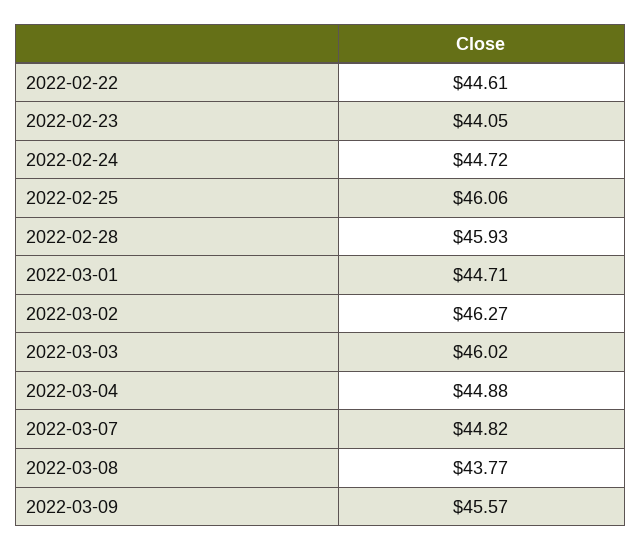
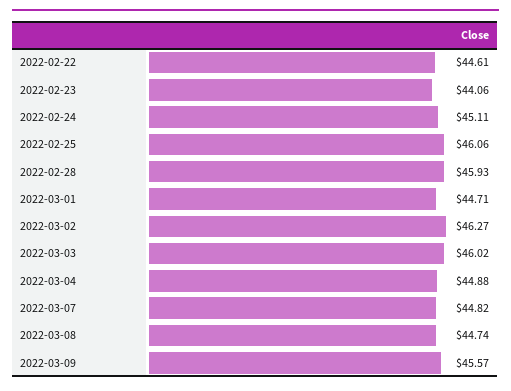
2022-02-23: 44.05 -> 44.06
2022-02-24: 44.72 -> 45.11
2022-03-08: 43.77 -> 44.74

